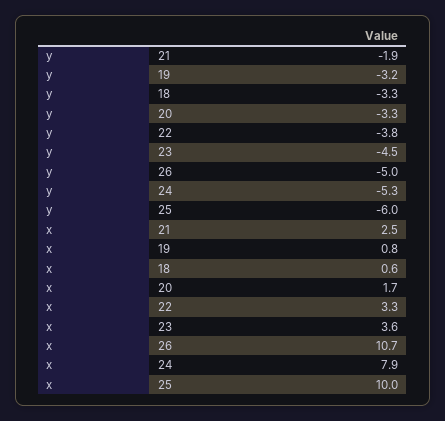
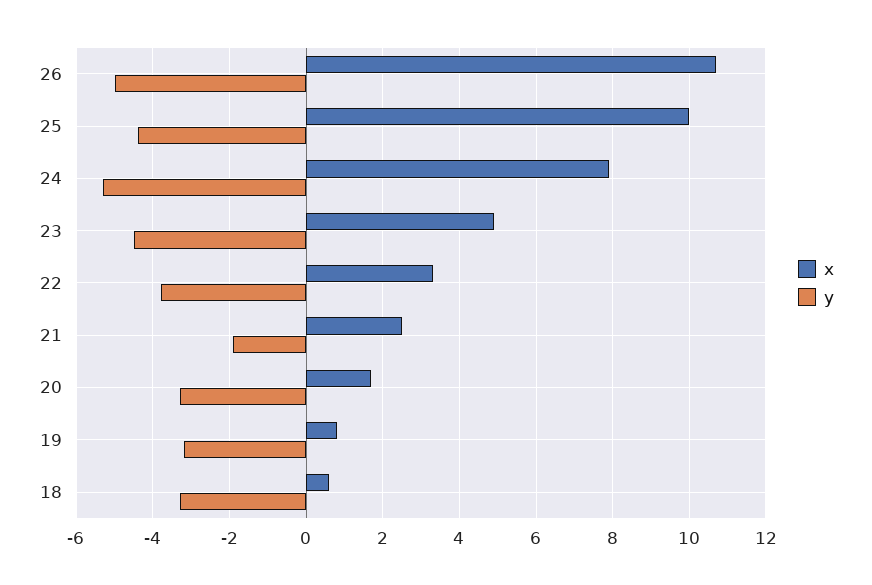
y, 25: -6 -> -4.5
x, 23: 3.6 -> 5

